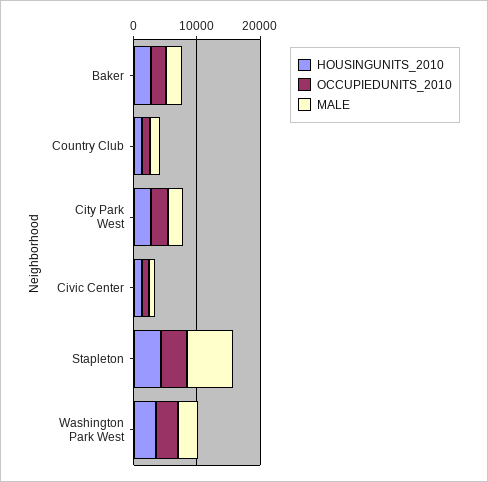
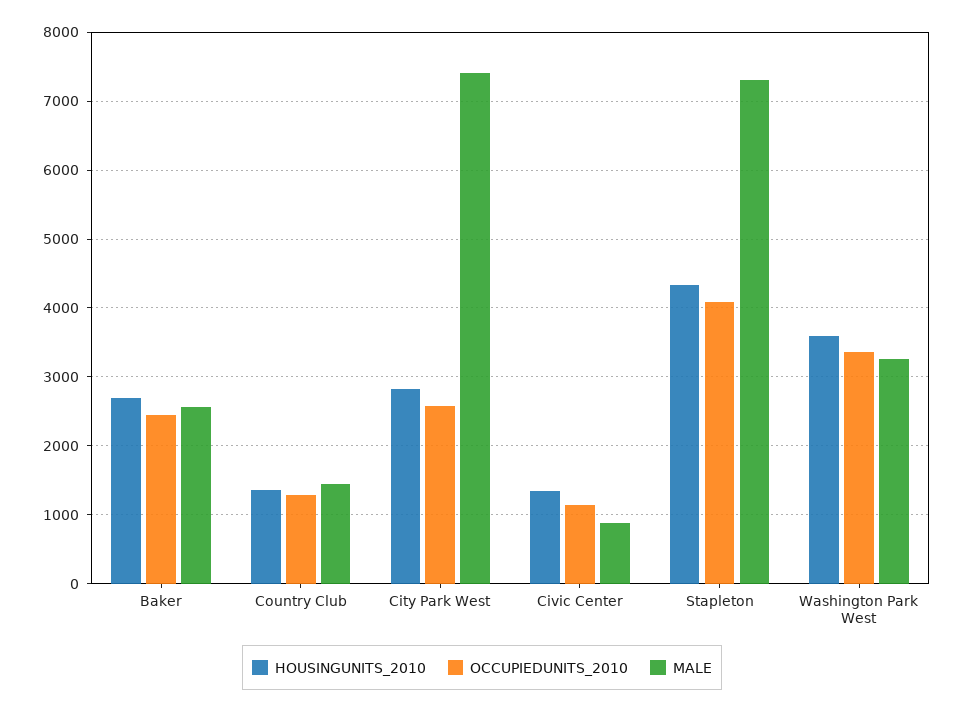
MALE, City Park West: 2000 -> 7400

